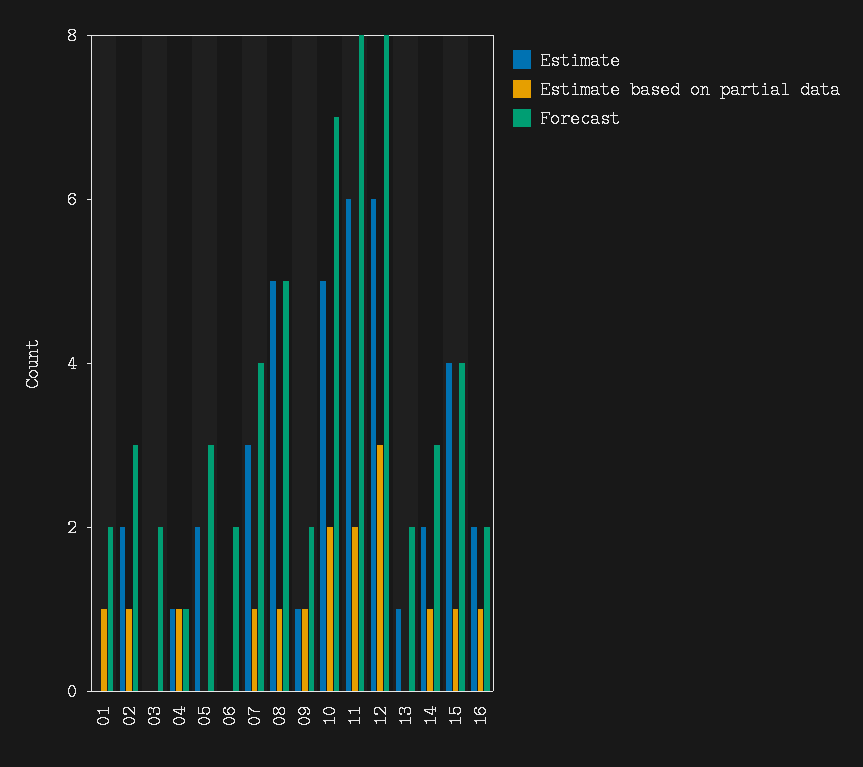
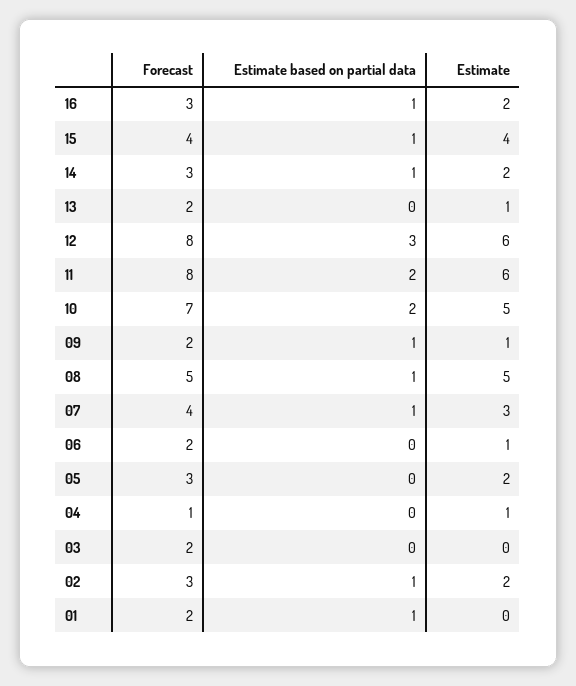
Estimate based on partial data, 04: 1 -> 0
Estimate, 06: 0 -> 1
Forecast, 16: 2 -> 3

